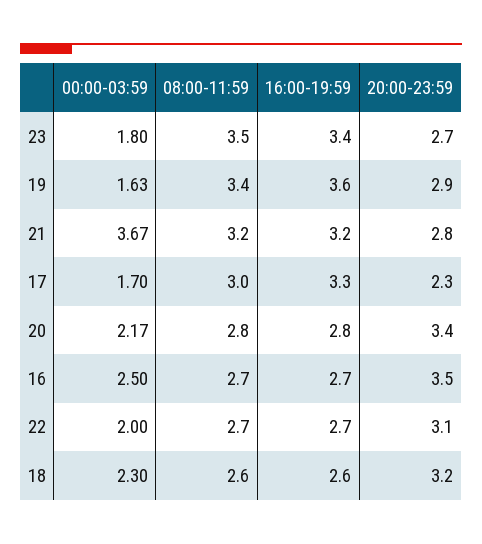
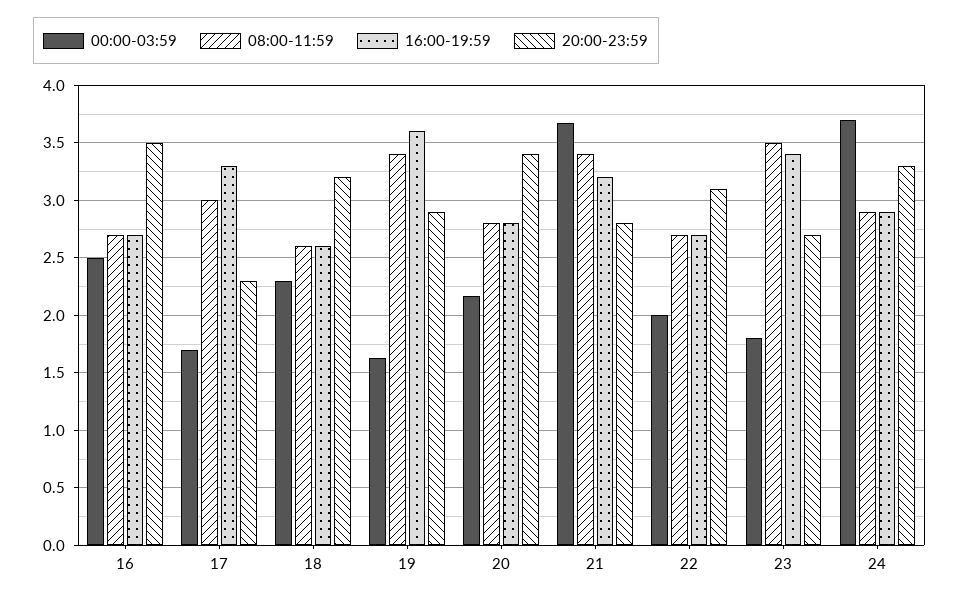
08:00-11:59, 21: 3.2 -> 3.4
00:00-03:59, 24: none -> 3.7
08:00-11:59, 24: none -> 2.9
16:00-19:59, 24: none -> 2.9
20:00-23:59, 24: none -> 3.3

